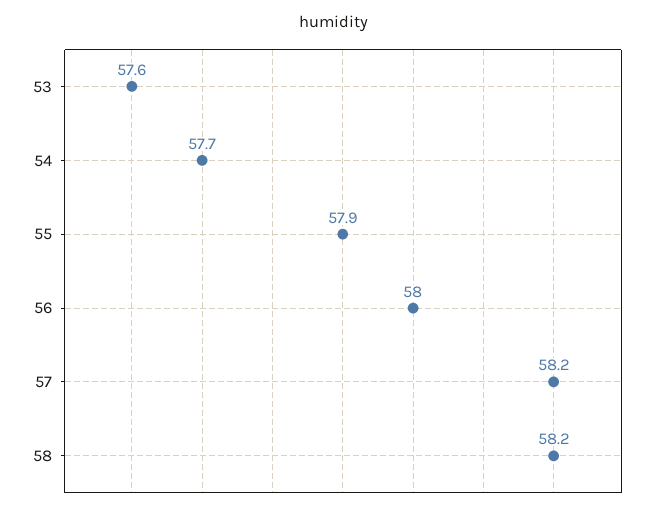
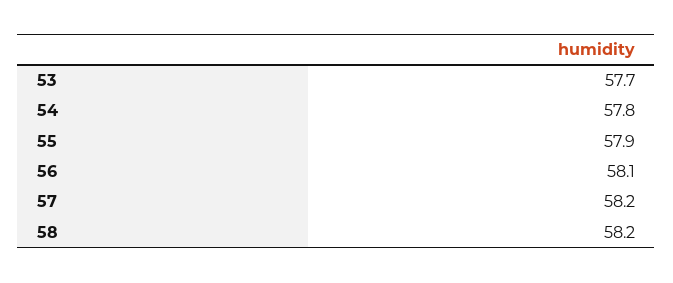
53: 57.6 -> 57.7
54: 57.7 -> 57.8
56: 58 -> 58.1

